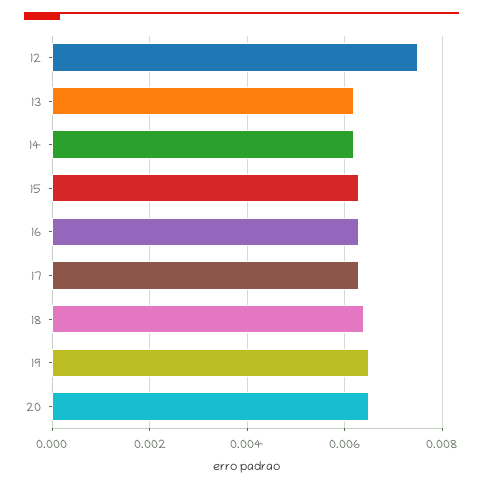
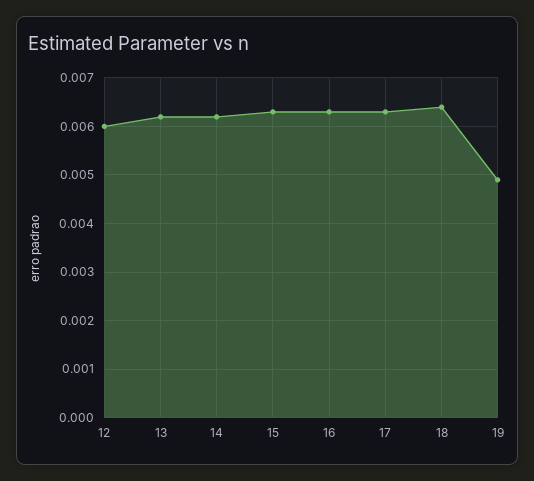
12: 0.0075 -> 0.006
19: 0.0065 -> 0.005
20: 0.0065 -> none

